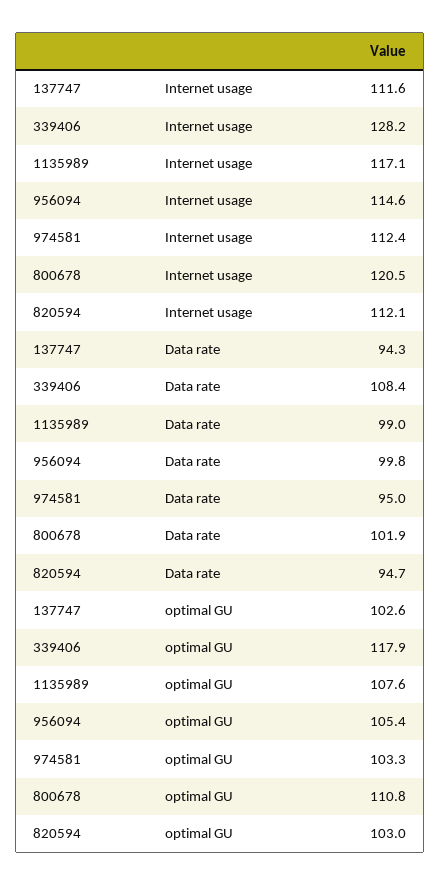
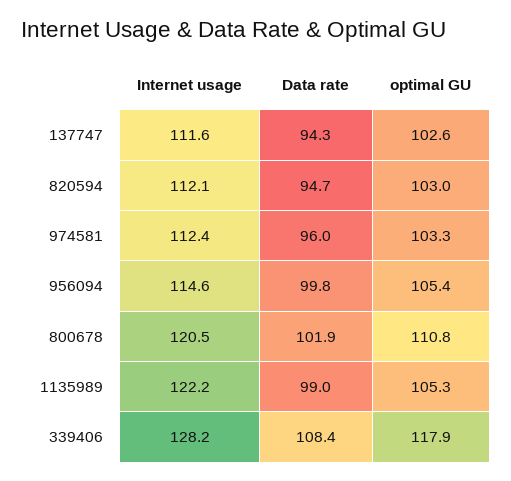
1135989, Internet usage: 117.1 -> 122.2
974581, Data rate: 95 -> 96
1135989, optimal GU: 107.6 -> 105.3

